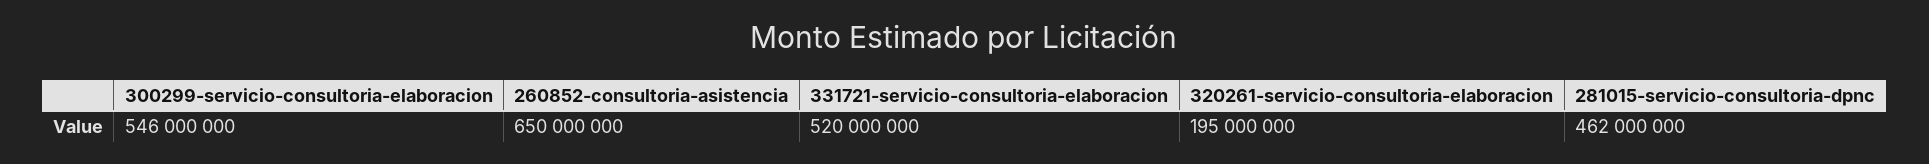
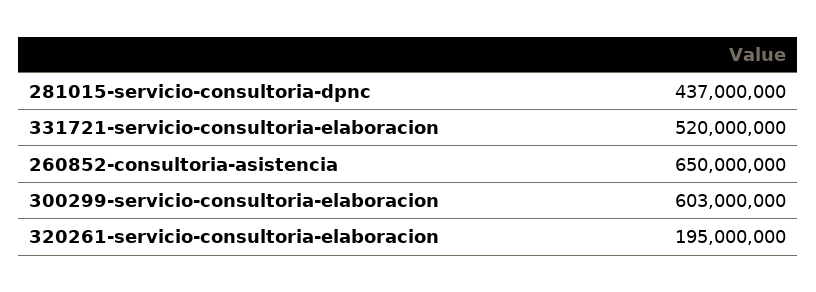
300299-servicio-consultoria-elaboracion: 546000000 -> 603000000
281015-servicio-consultoria-dpnc: 462000000 -> 437000000

